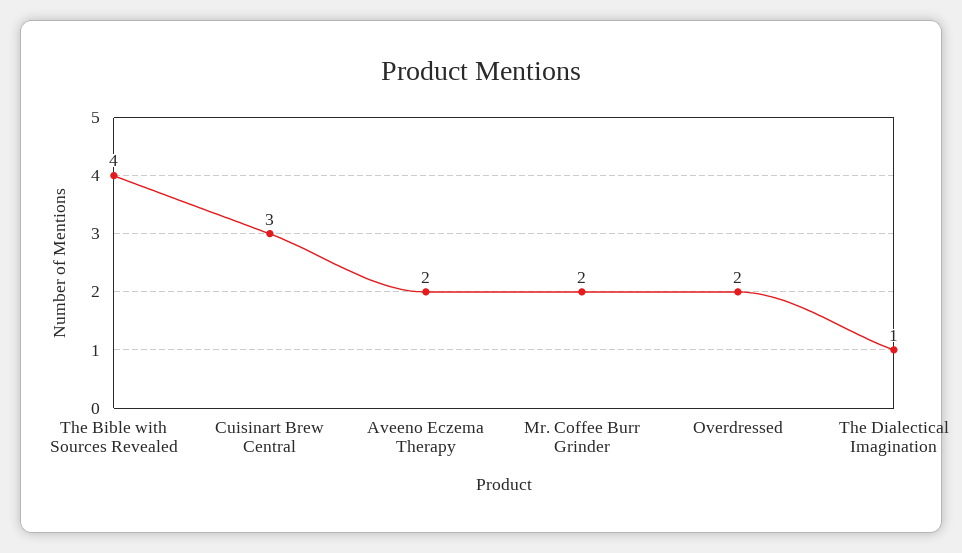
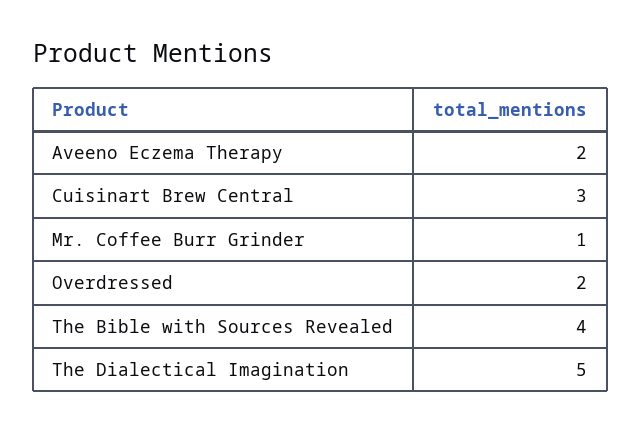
Mr. Coffee Burr Grinder: 2 -> 1
The Dialectical Imagination: 1 -> 5

